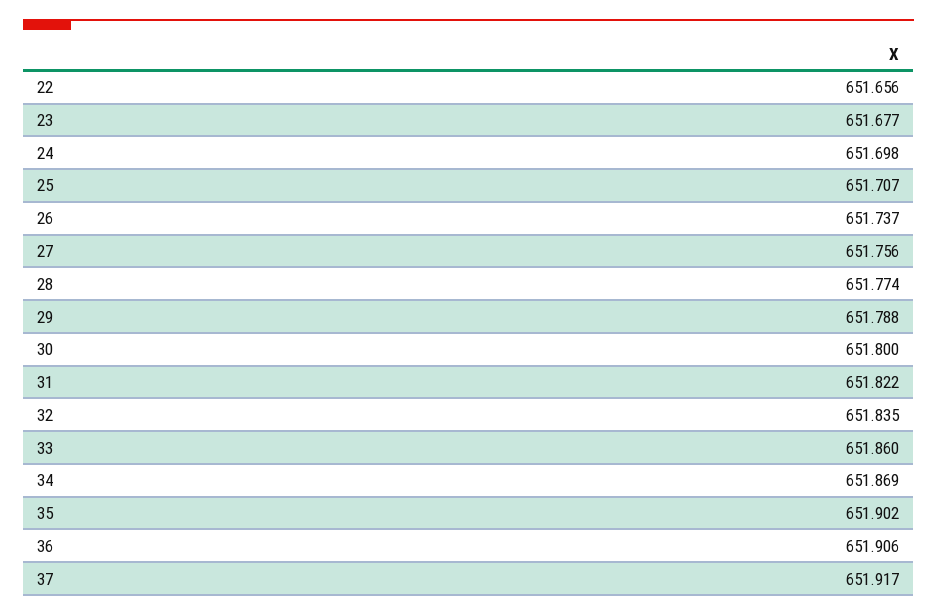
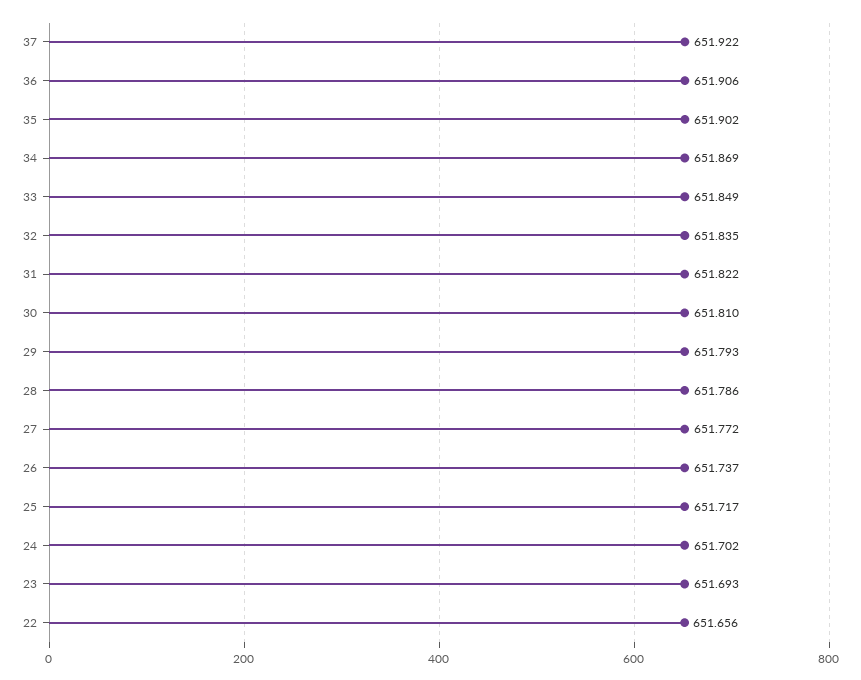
23: 651.677 -> 651.693
24: 651.698 -> 651.702
25: 651.707 -> 651.717
27: 651.756 -> 651.772
28: 651.774 -> 651.786
29: 651.788 -> 651.793
30: 651.8 -> 651.81
33: 651.86 -> 651.849
37: 651.917 -> 651.922

